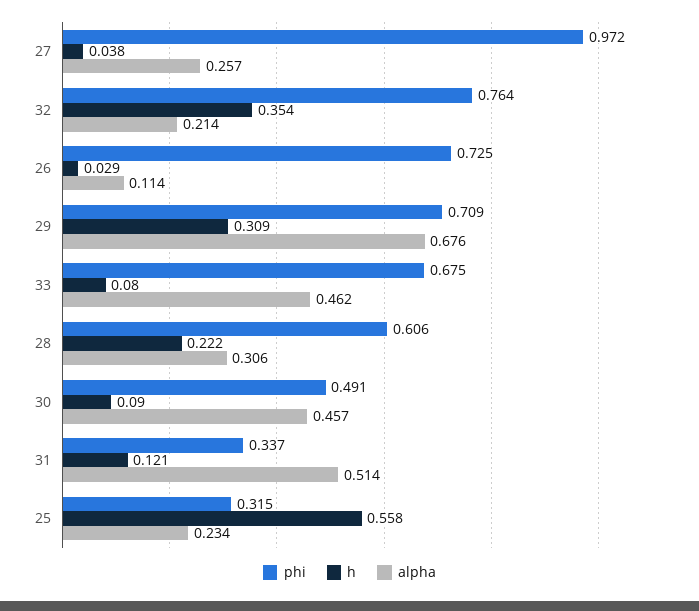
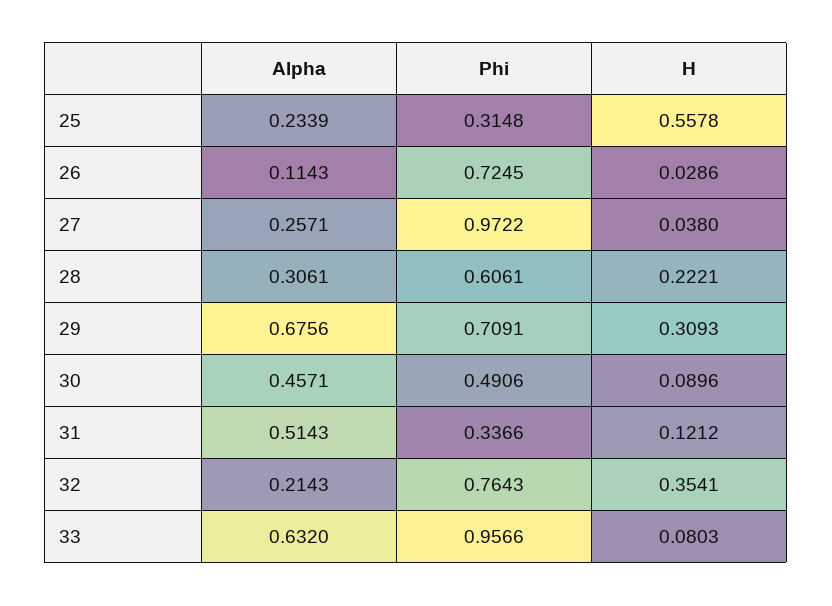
phi, 33: 0.675 -> 0.9566
alpha, 33: 0.462 -> 0.632

